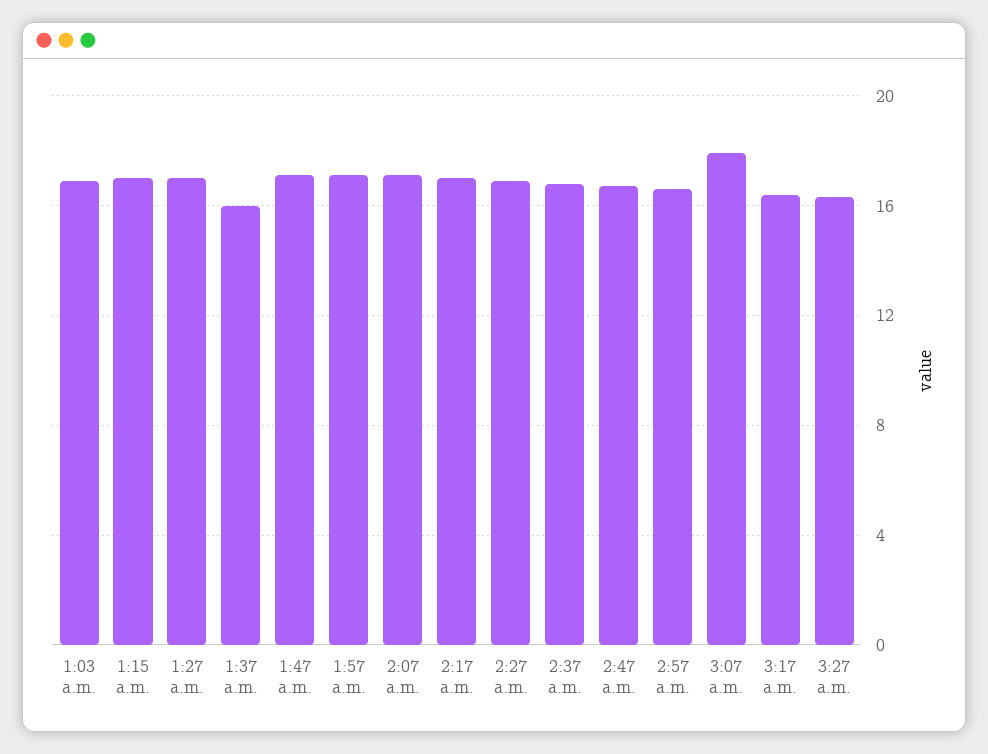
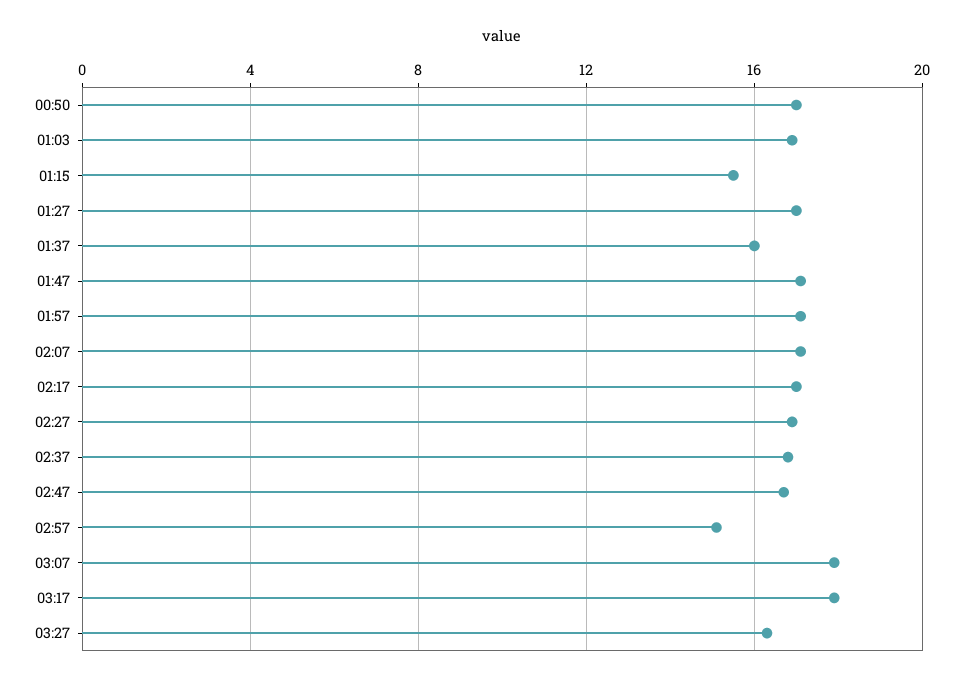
1:15 a.m.: 17 -> 15.5
2:57 a.m.: 16.5 -> 15
3:17 a.m.: 16.5 -> 18
00:50: none -> 17

